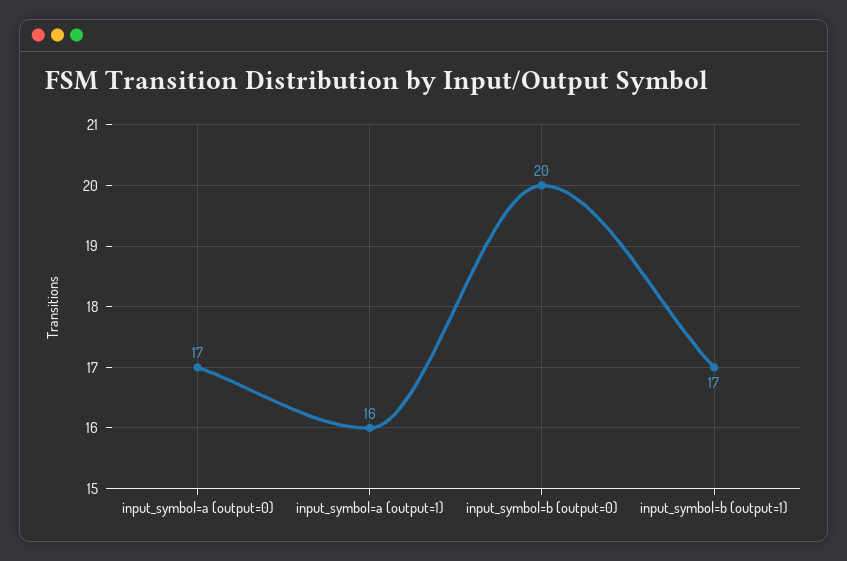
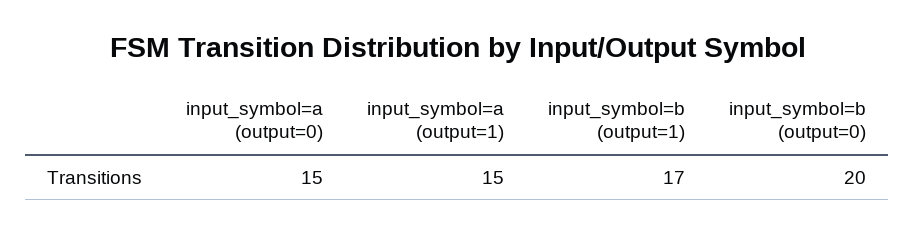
input_symbol=a (output=0): 17 -> 15
input_symbol=a (output=1): 16 -> 15

